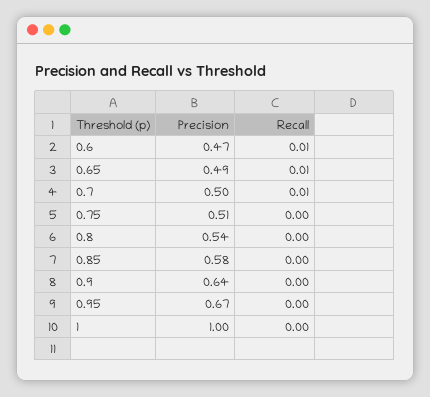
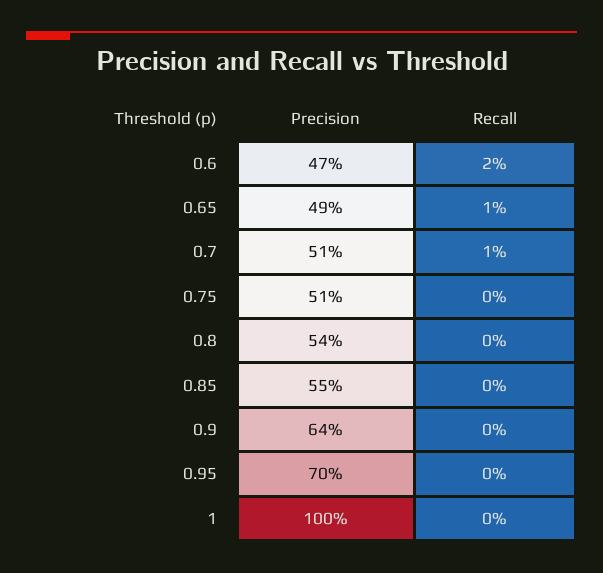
Recall, 0.6: 0.01 -> 0.02
Precision, 0.7: 0.5 -> 0.51
Precision, 0.85: 0.58 -> 0.55
Precision, 0.95: 0.67 -> 0.7

